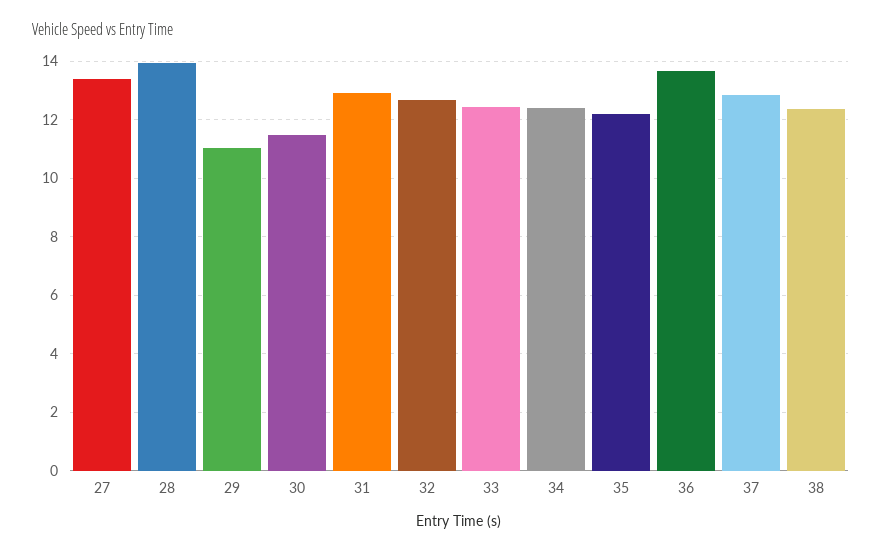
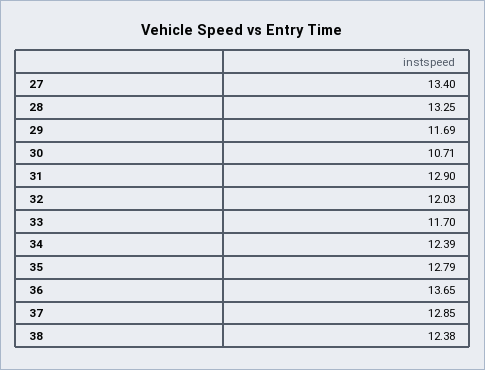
28: 14 -> 13.25
29: 11 -> 11.69
30: 11.5 -> 10.71
32: 12.75 -> 12.03
33: 12.5 -> 11.7
35: 12.25 -> 12.79

